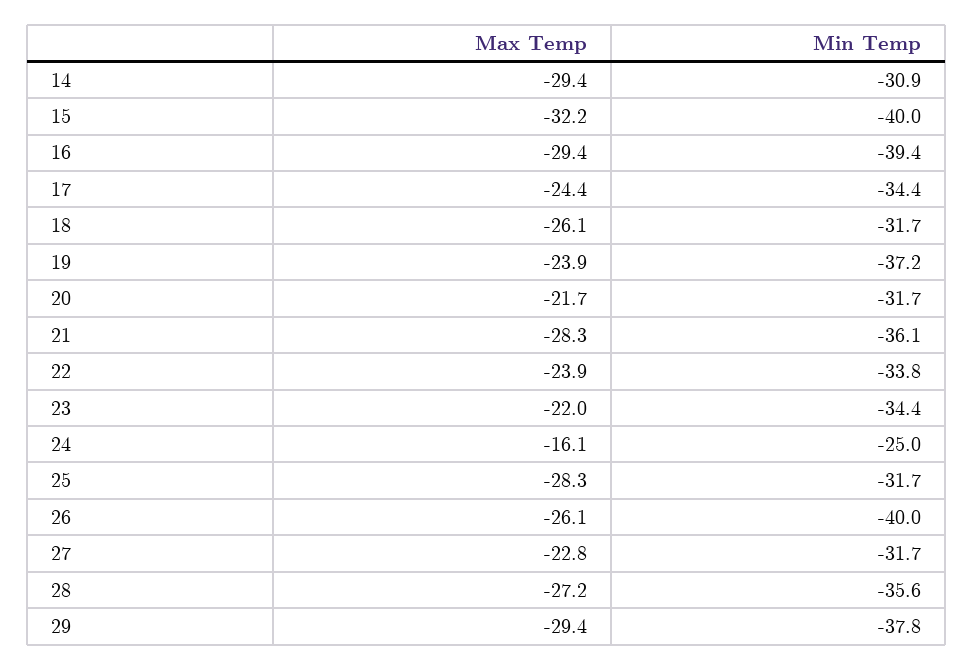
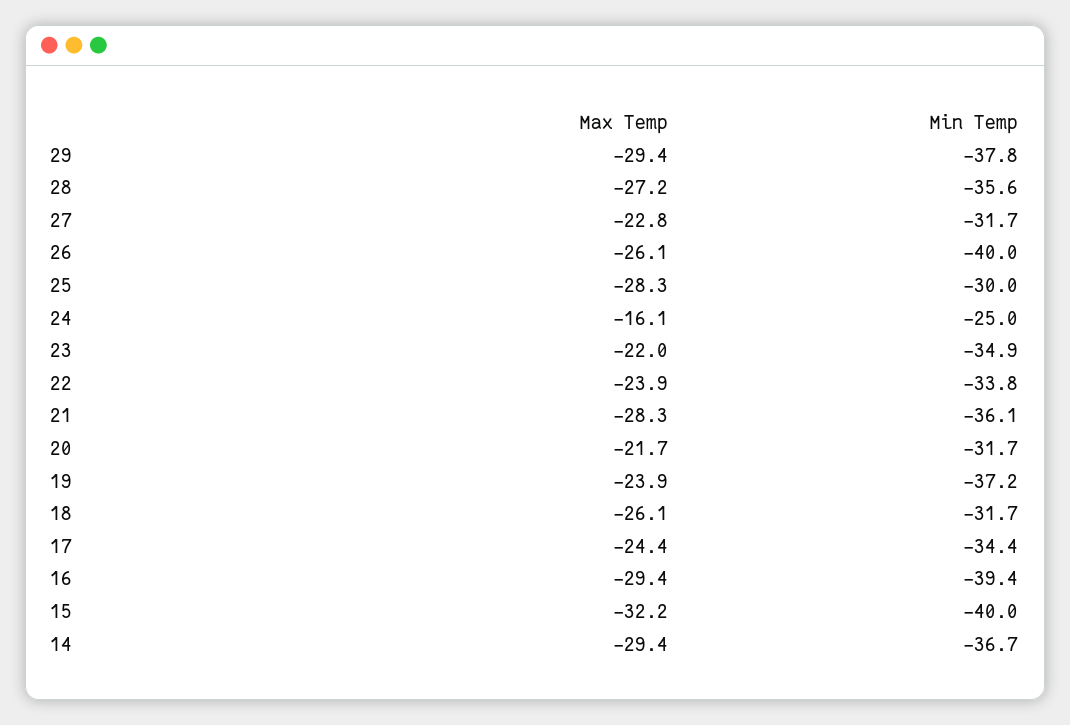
Min Temp, 14: -30.9 -> -36.7
Min Temp, 23: -34.4 -> -34.9
Min Temp, 25: -31.7 -> -30

